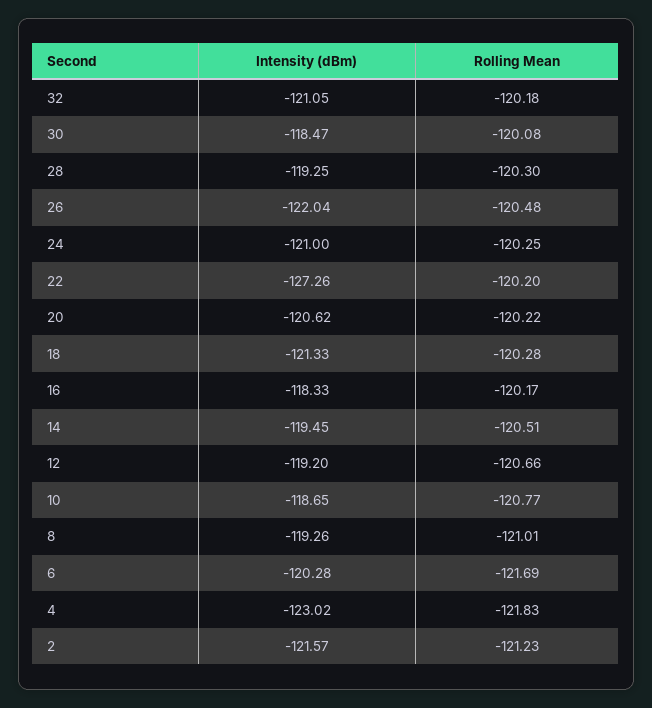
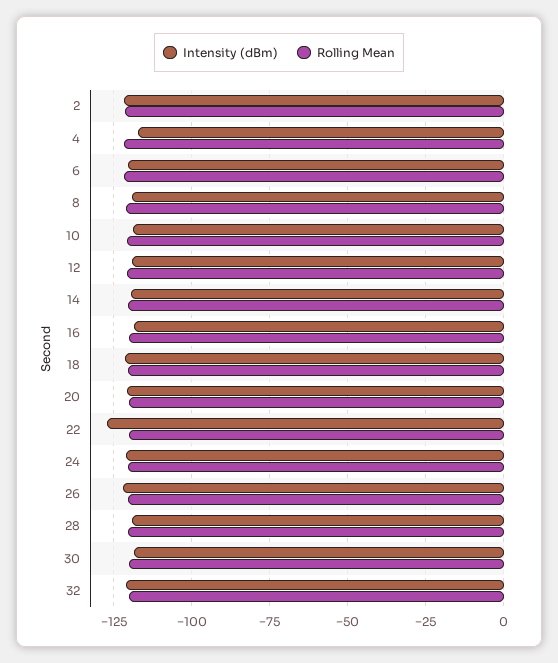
Intensity (dBm), 4: -123.02 -> -117.5

